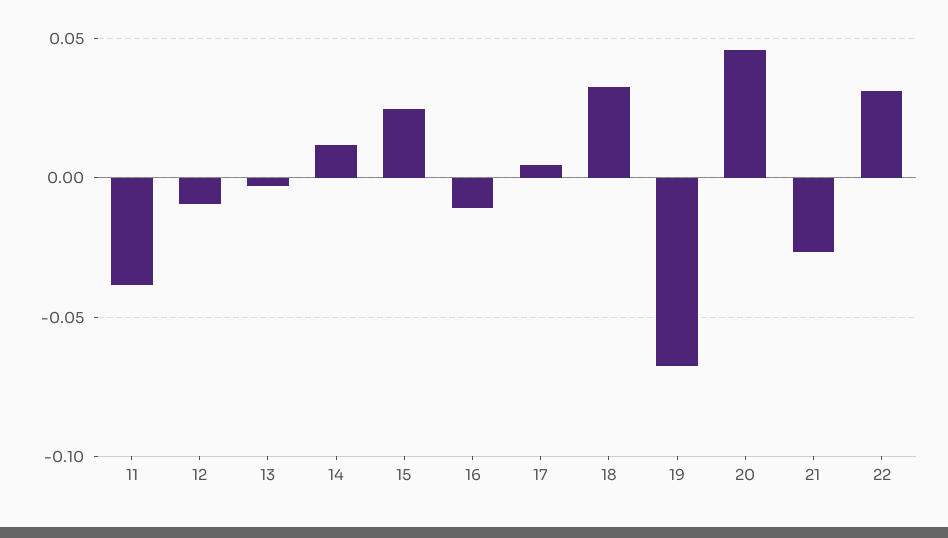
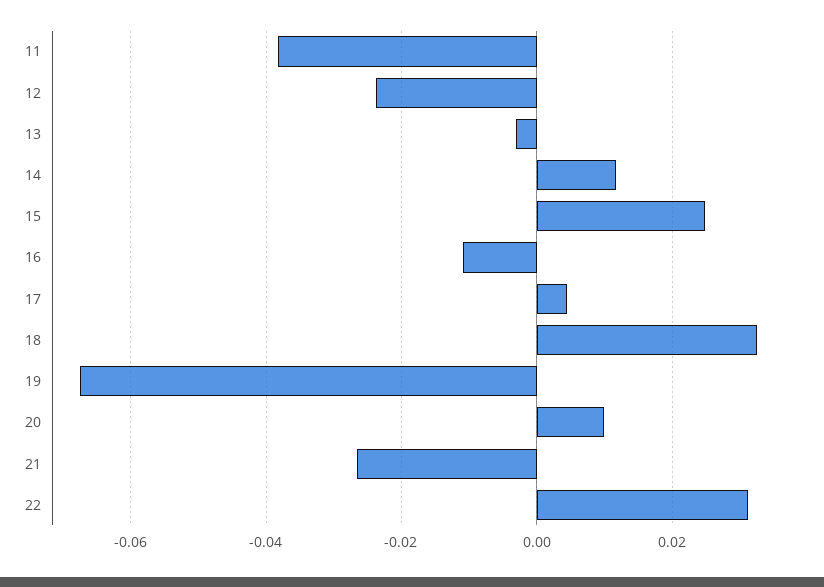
12: -0.01 -> -0.024
20: 0.045 -> 0.01

